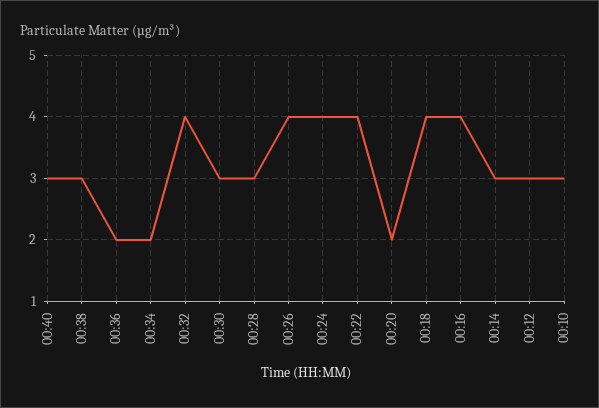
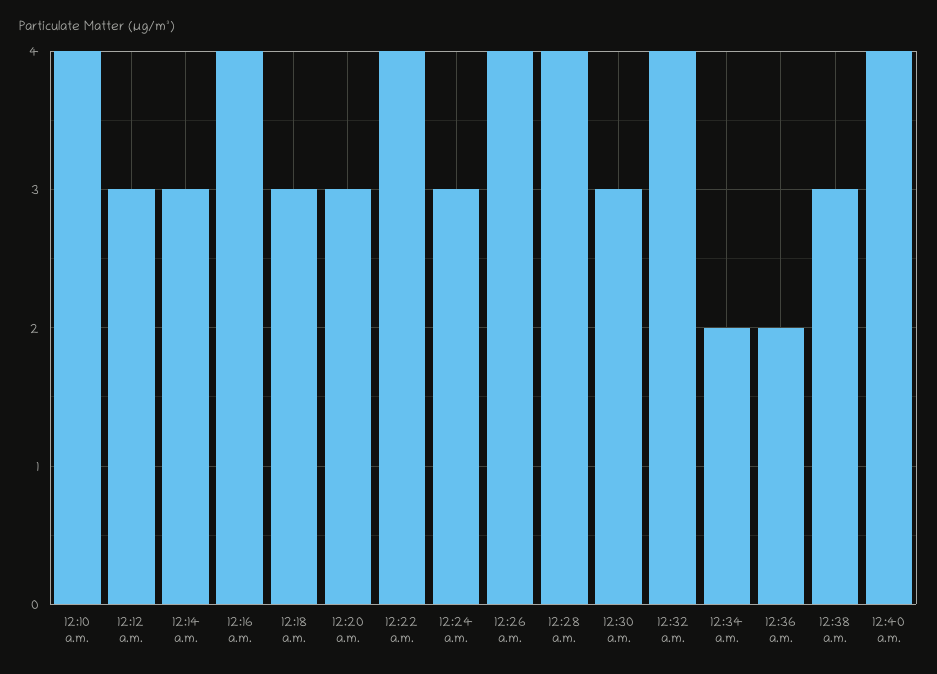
00:40: 3 -> 4
00:28: 3 -> 4
00:24: 4 -> 3
00:20: 2 -> 3
00:18: 4 -> 3
00:10: 3 -> 4

